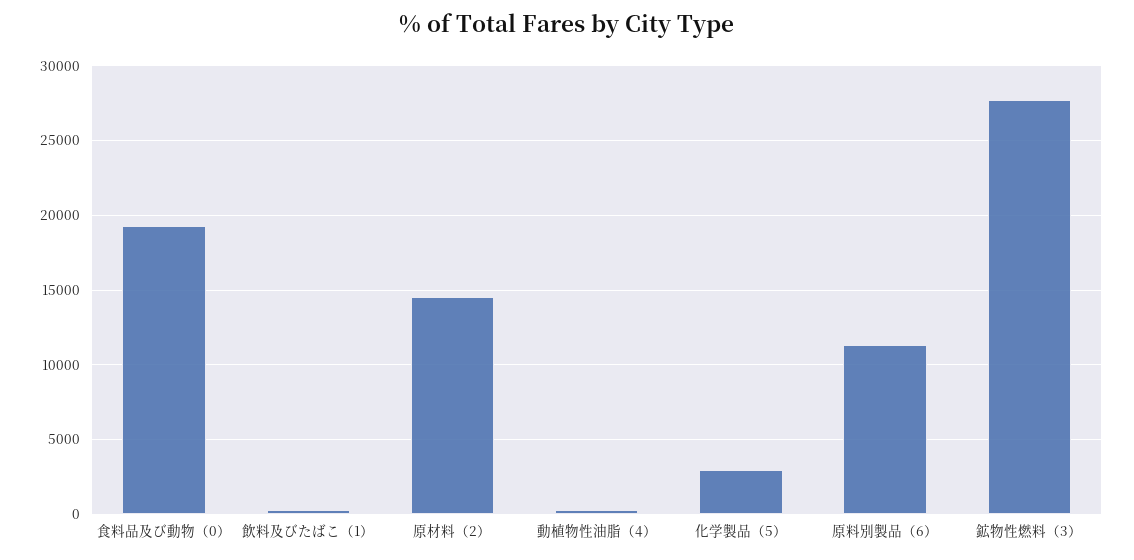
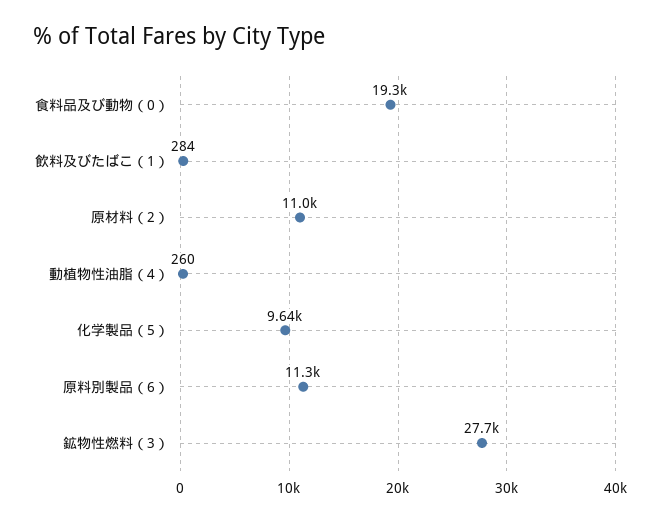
原材料（2）: 14500 -> 11000
化学製品（5）: 3000 -> 9640

